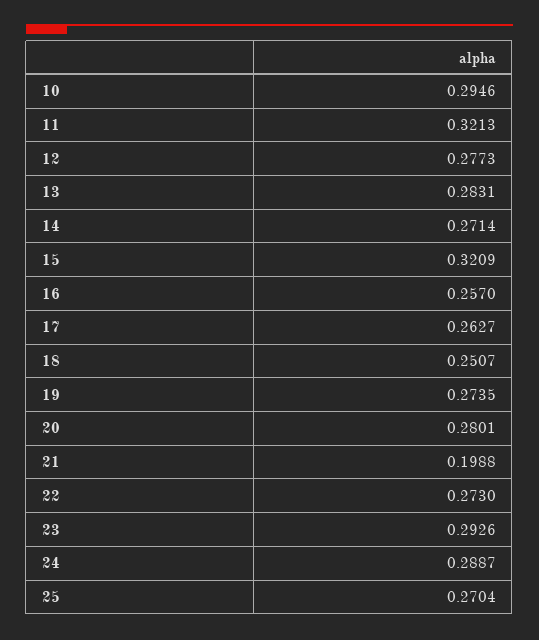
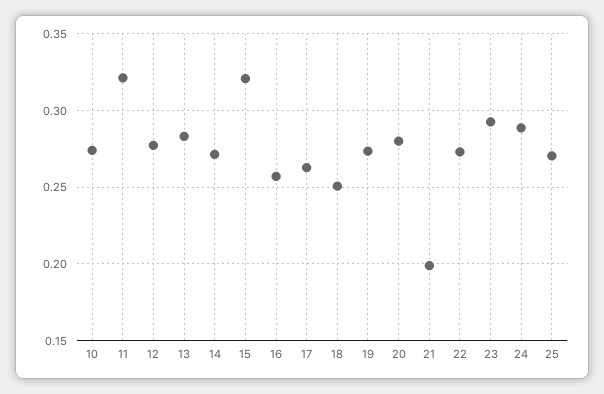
10: 0.2946 -> 0.275

